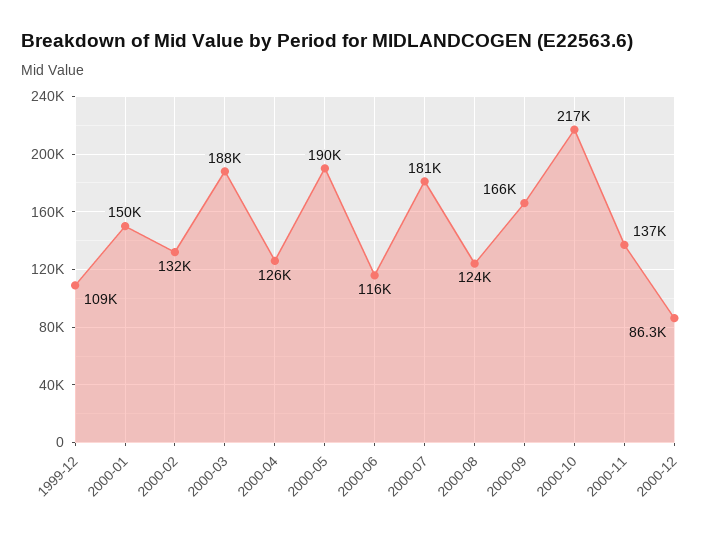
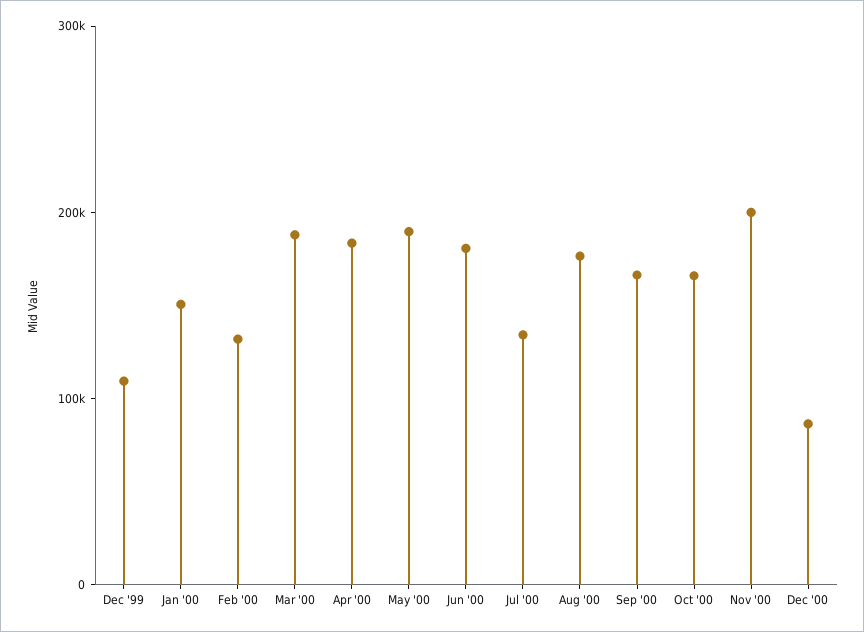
2000-04: 126000 -> 180000
2000-06: 116000 -> 180000
2000-07: 181000 -> 140000
2000-08: 124000 -> 180000
2000-10: 217000 -> 160000
2000-11: 137000 -> 200000

